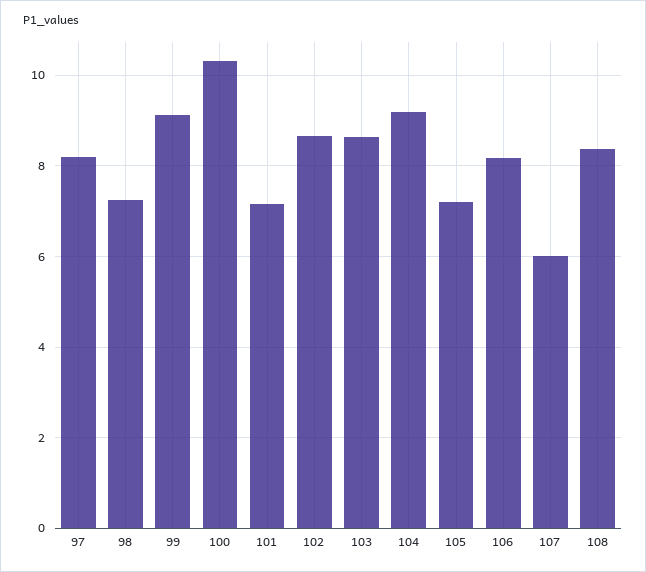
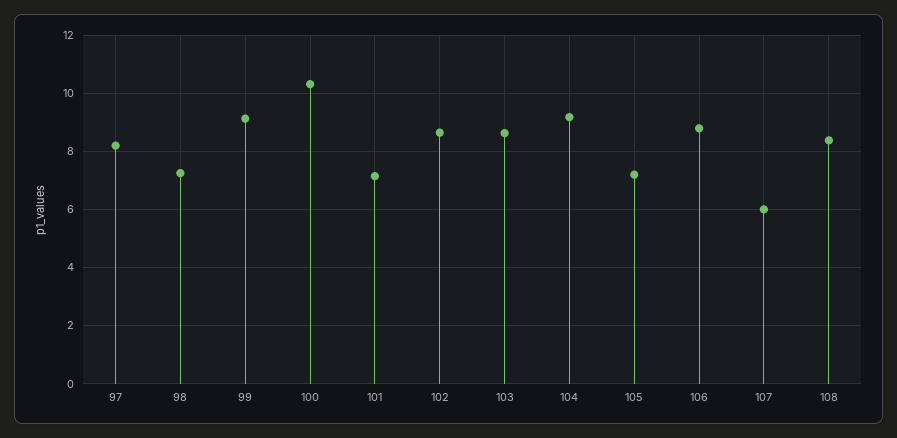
106: 8.2 -> 8.75

